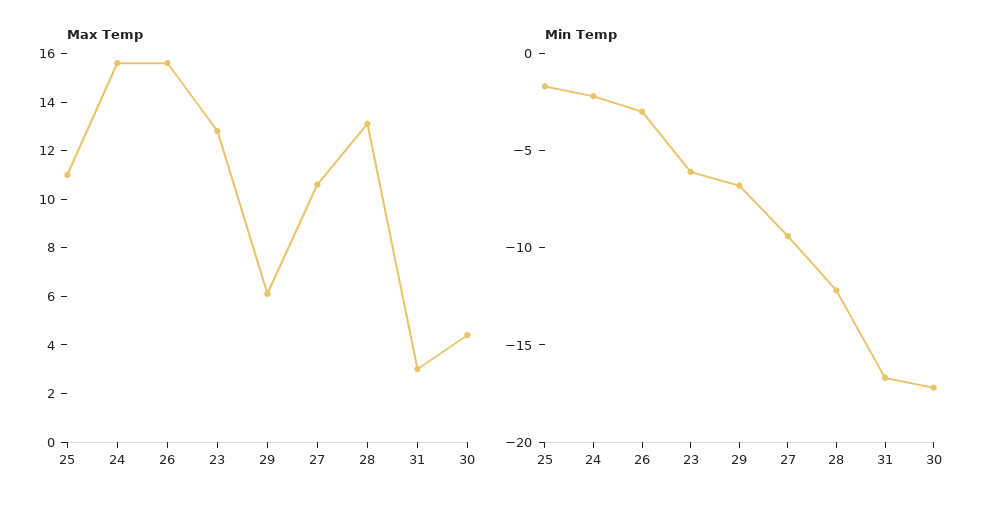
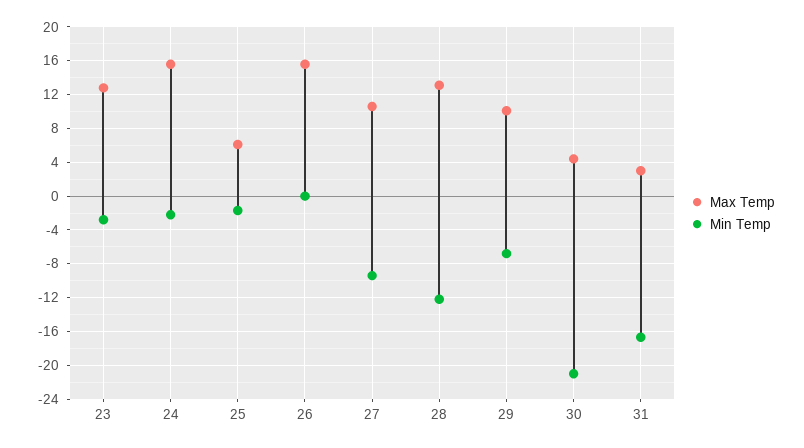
Max Temp, 25: 11 -> 6
Max Temp, 29: 6 -> 10
Min Temp, 26: -3 -> 0
Min Temp, 23: -6 -> -3
Min Temp, 30: -17 -> -21

